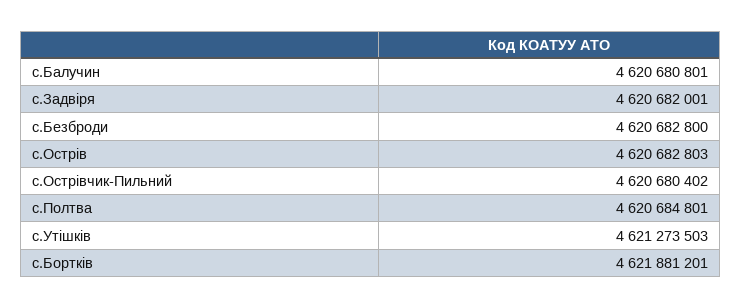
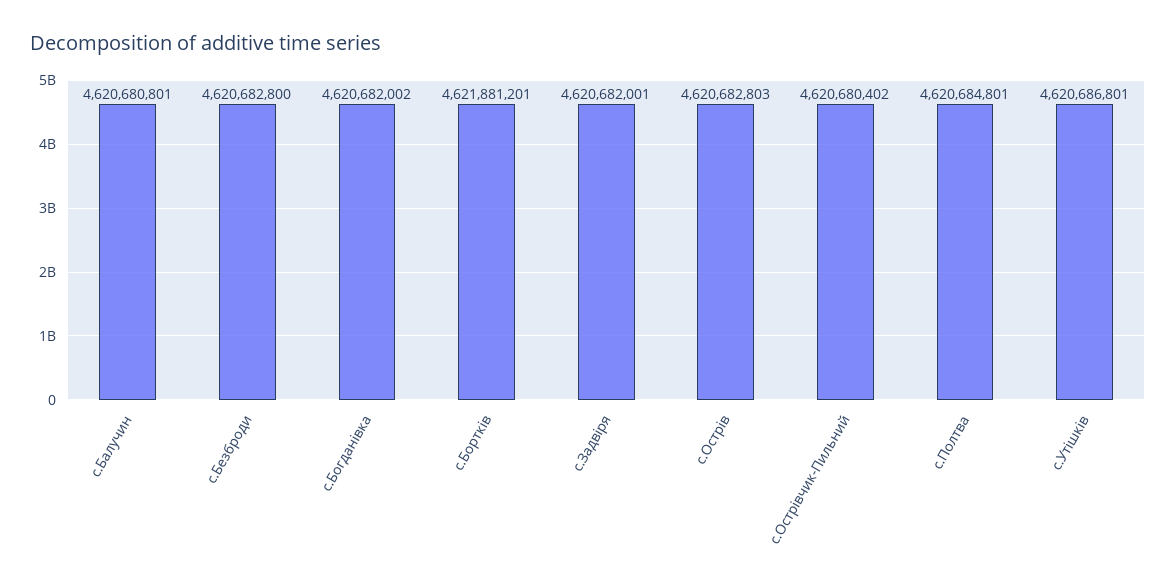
с.Утішків: 4621273503 -> 4620686801
с.Богданівка: none -> 4620682002

